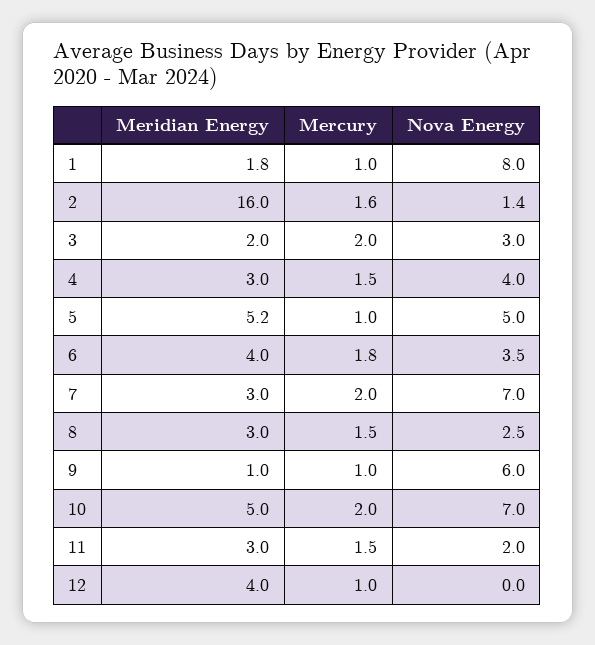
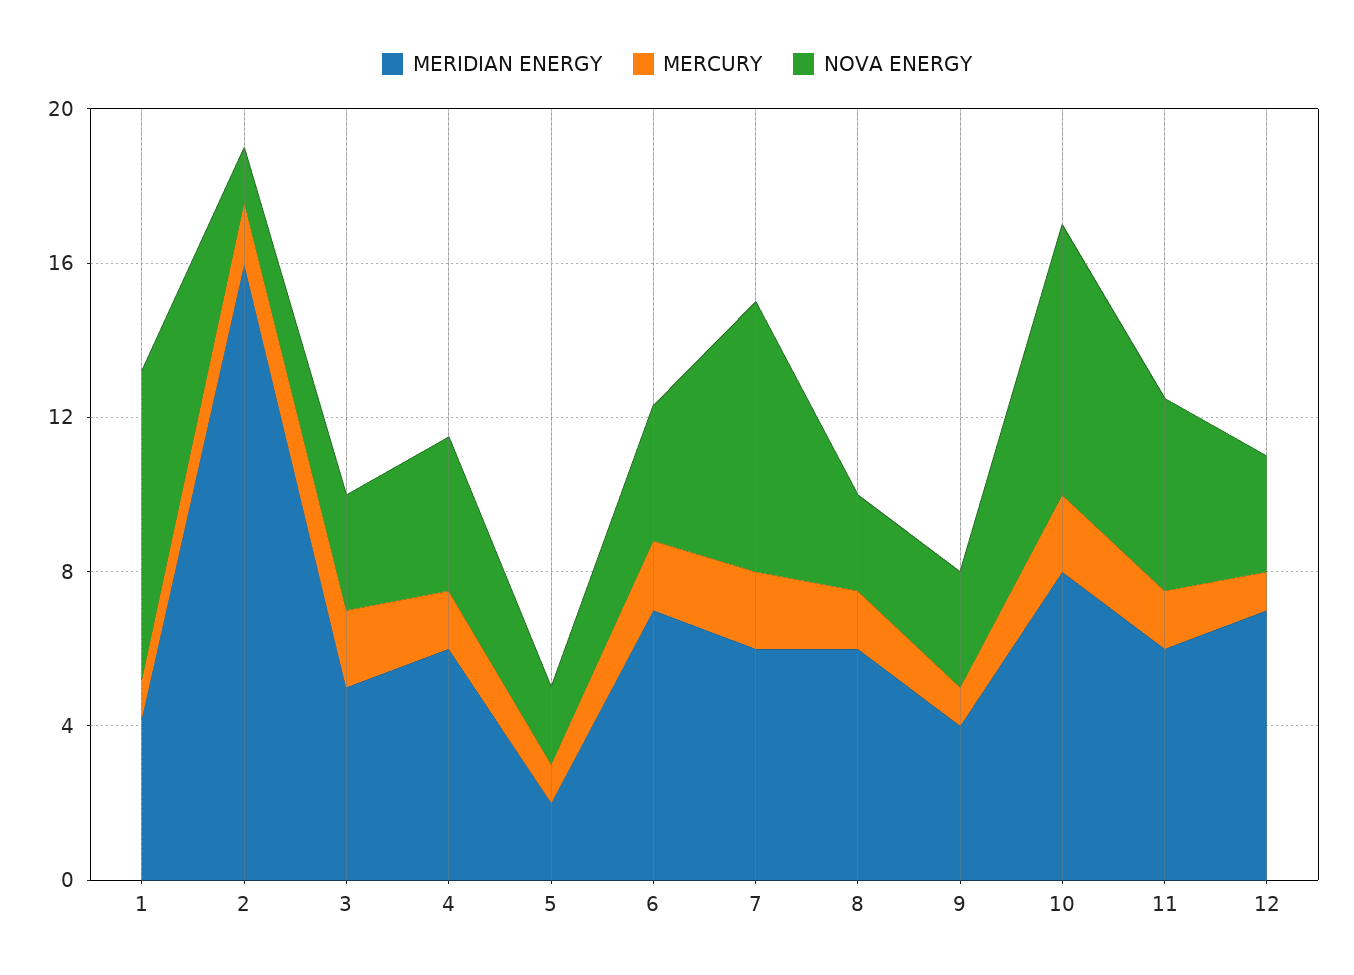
Meridian Energy, 1: 1.8 -> 4
Meridian Energy, 3: 2 -> 5
Meridian Energy, 4: 3 -> 6
Meridian Energy, 5: 5.2 -> 2
Nova Energy, 5: 5 -> 2
Meridian Energy, 6: 4 -> 7
Meridian Energy, 7: 3 -> 6
Meridian Energy, 8: 3 -> 6
Meridian Energy, 9: 1 -> 4
Nova Energy, 9: 6 -> 3
Meridian Energy, 10: 5 -> 8
Meridian Energy, 11: 3 -> 6
Nova Energy, 11: 2 -> 5
Meridian Energy, 12: 4 -> 7
Nova Energy, 12: 0 -> 3

